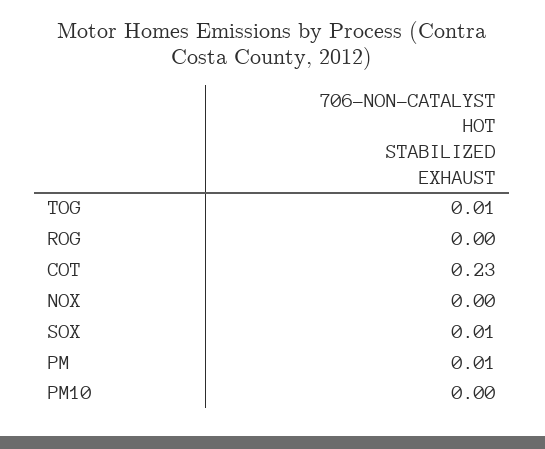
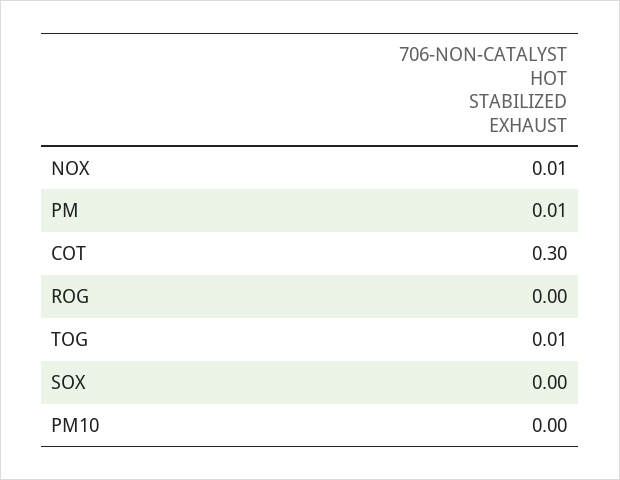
COT: 0.23 -> 0.3
NOX: 0 -> 0.01
SOX: 0.01 -> 0

